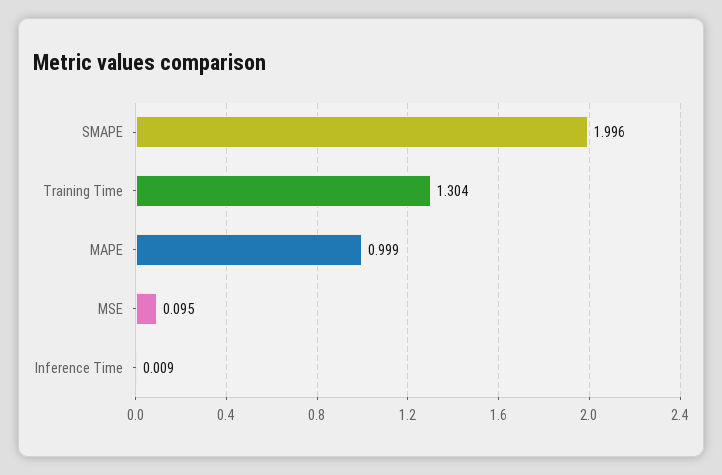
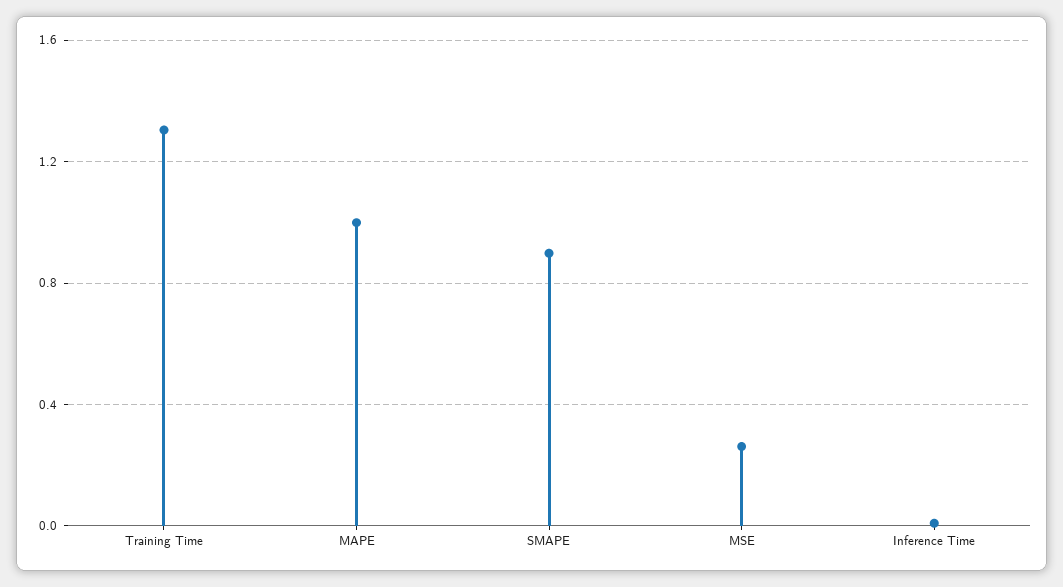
SMAPE: 1.996 -> 0.9
MSE: 0.095 -> 0.25

